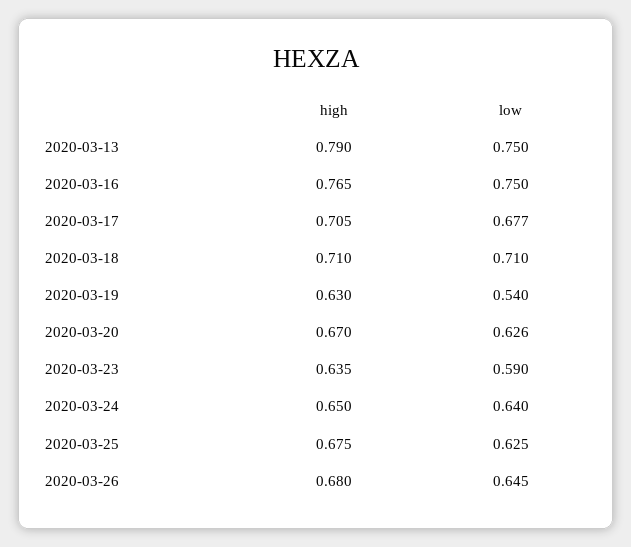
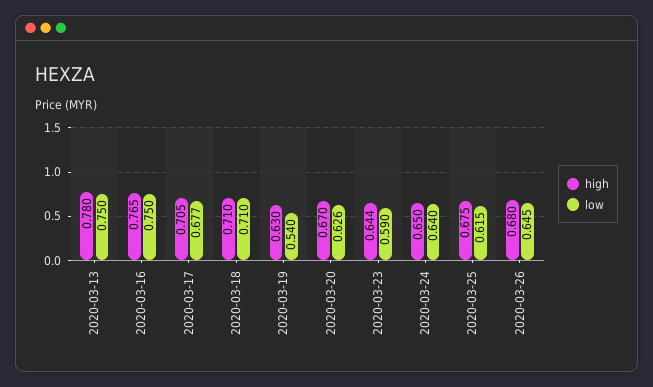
high, 2020-03-13: 0.79 -> 0.78
high, 2020-03-23: 0.635 -> 0.644
low, 2020-03-25: 0.625 -> 0.615

